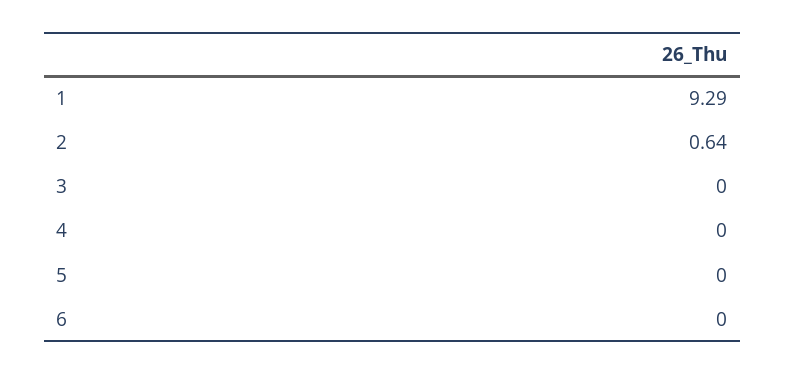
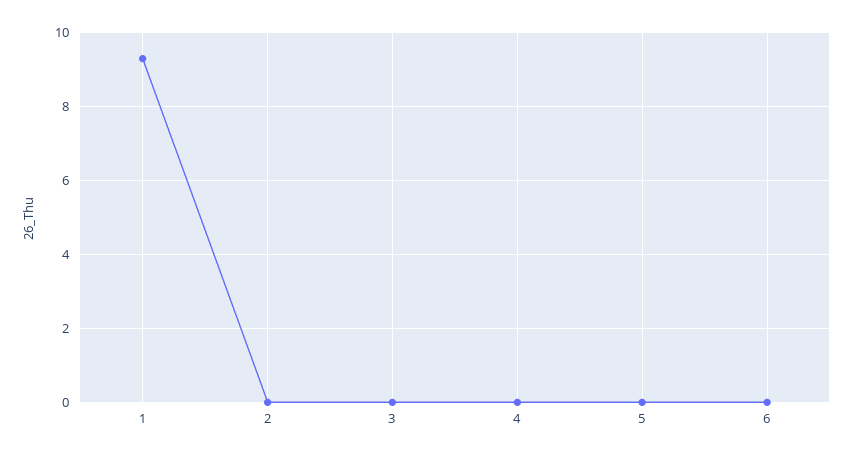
2: 0.64 -> 0

